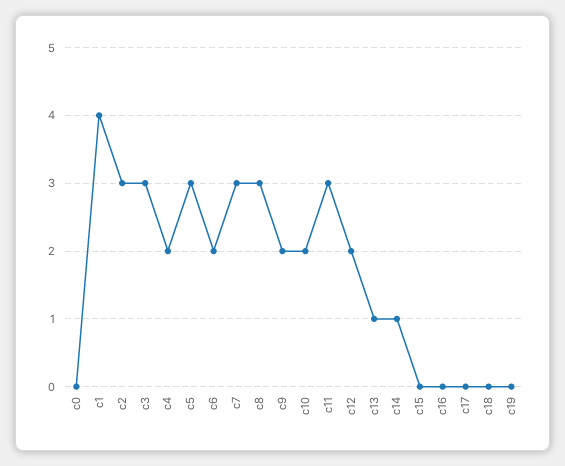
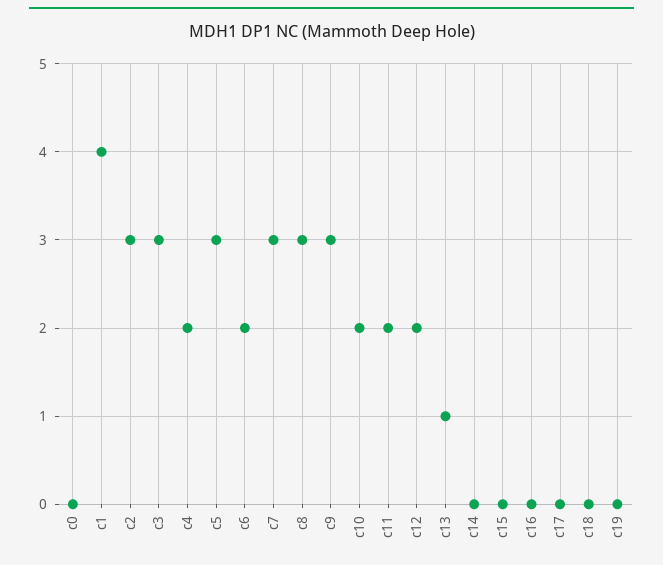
c9: 2 -> 3
c11: 3 -> 2
c14: 1 -> 0

